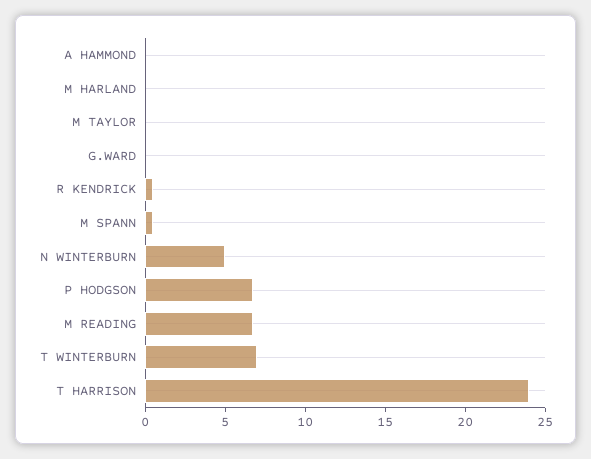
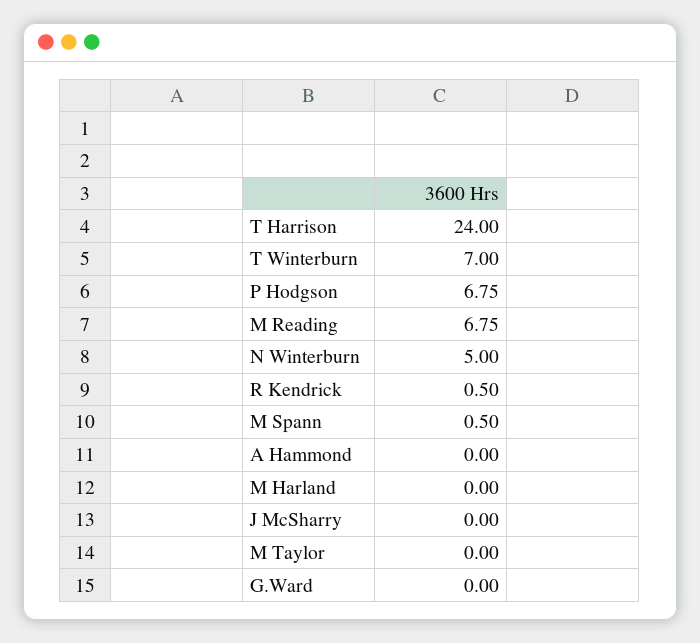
J McSharry: none -> 0

